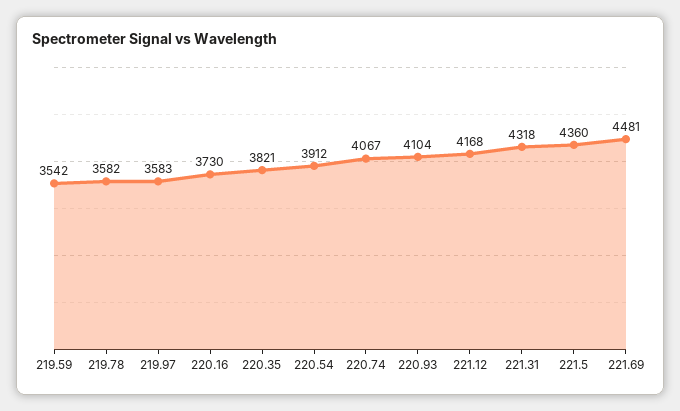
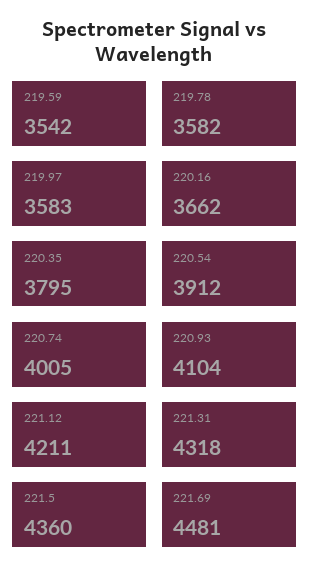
220.16: 3730 -> 3662
220.35: 3821 -> 3795
220.74: 4067 -> 4005
221.12: 4168 -> 4211

